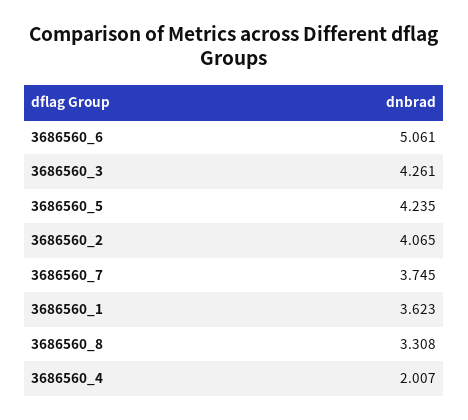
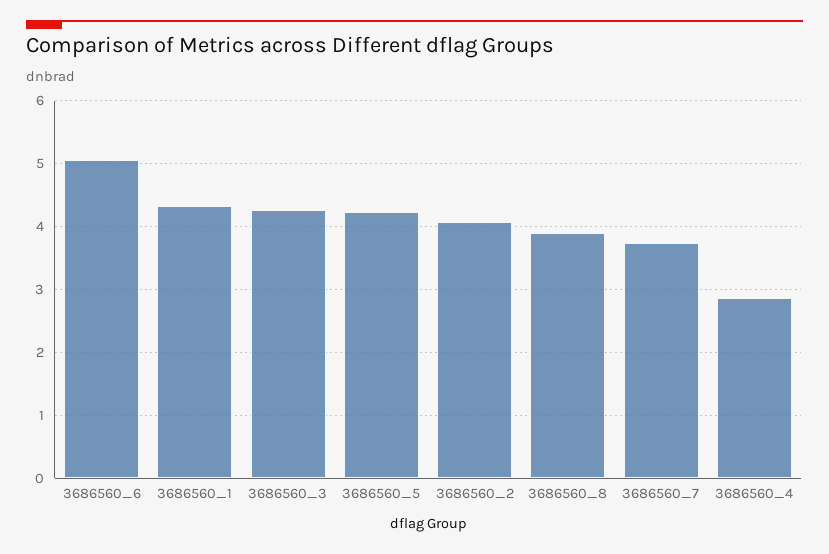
3686560_1: 3.623 -> 4.3
3686560_8: 3.308 -> 3.9
3686560_4: 2.007 -> 2.9

